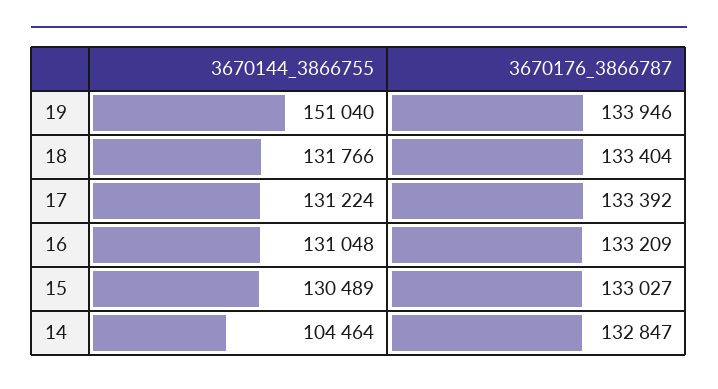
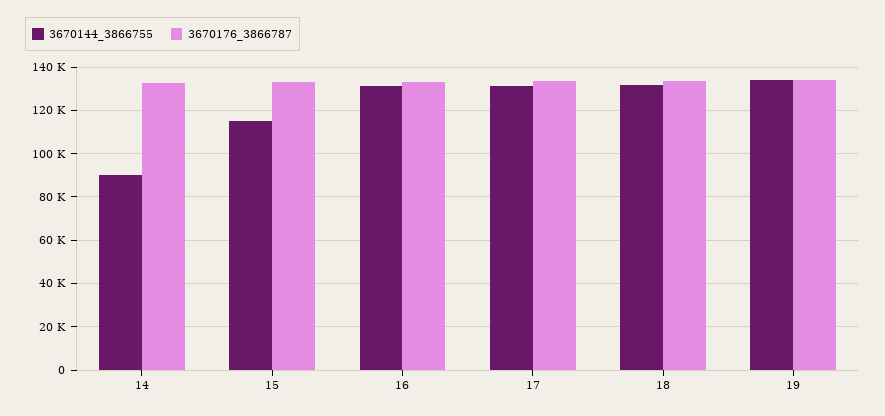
3670144_3866755, 19: 151040 -> 135000
3670144_3866755, 15: 130489 -> 115000
3670144_3866755, 14: 104464 -> 90000

